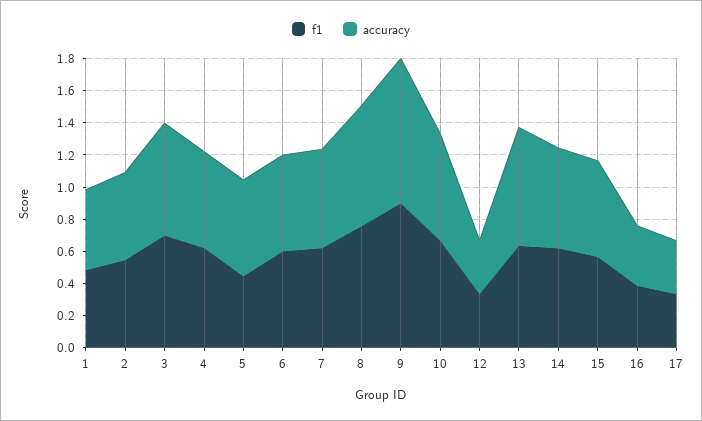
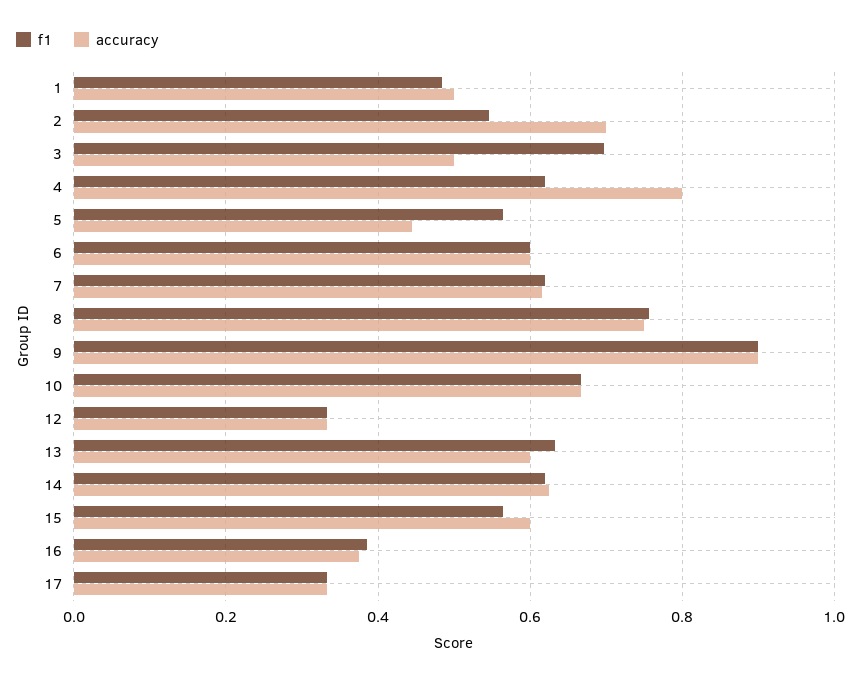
accuracy, 2: 0.55 -> 0.7
accuracy, 3: 0.7 -> 0.5
accuracy, 4: 0.6 -> 0.8
f1, 5: 0.45 -> 0.56
accuracy, 5: 0.6 -> 0.44
accuracy, 13: 0.75 -> 0.6

